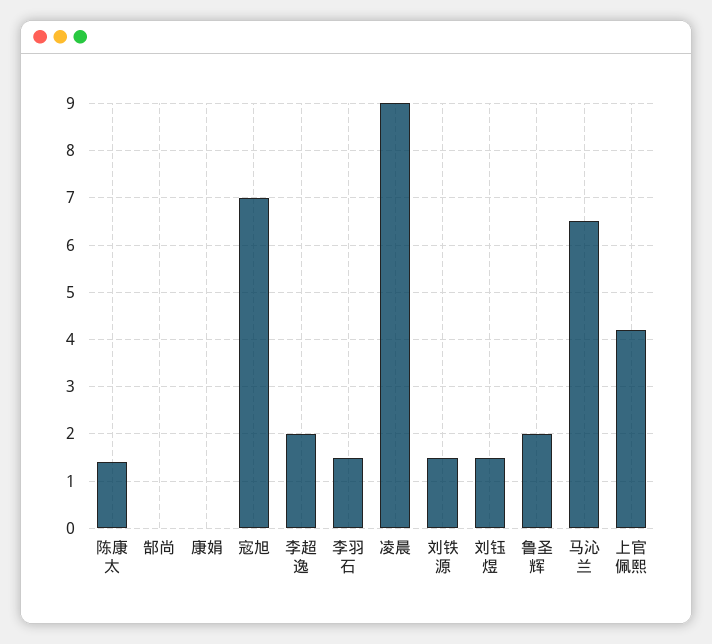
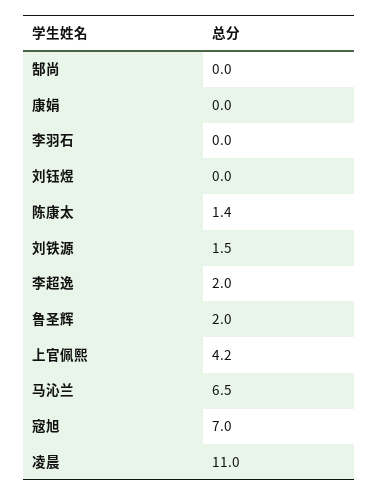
李羽石: 1.5 -> 0
凌晨: 9 -> 11
刘钰煜: 1.5 -> 0

